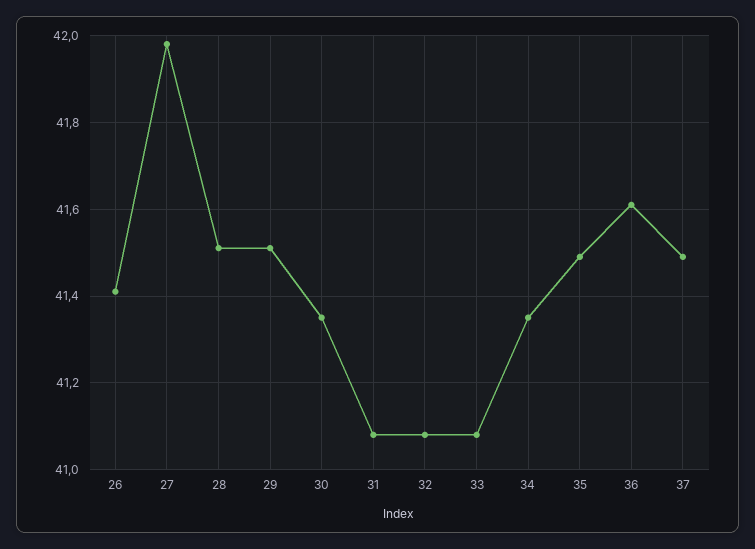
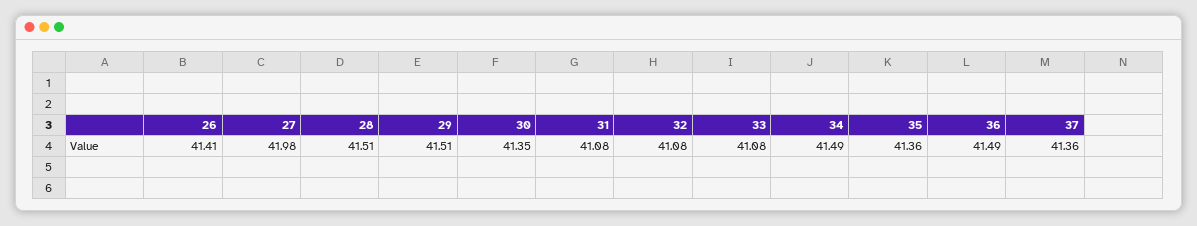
34: 41.35 -> 41.49
35: 41.5 -> 41.36
36: 41.6 -> 41.49
37: 41.5 -> 41.36

